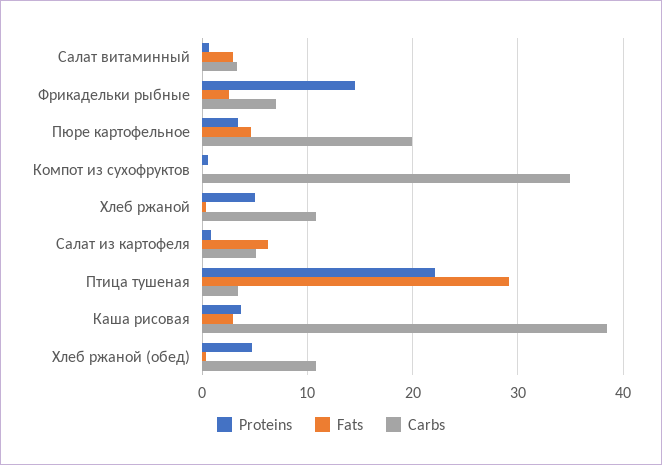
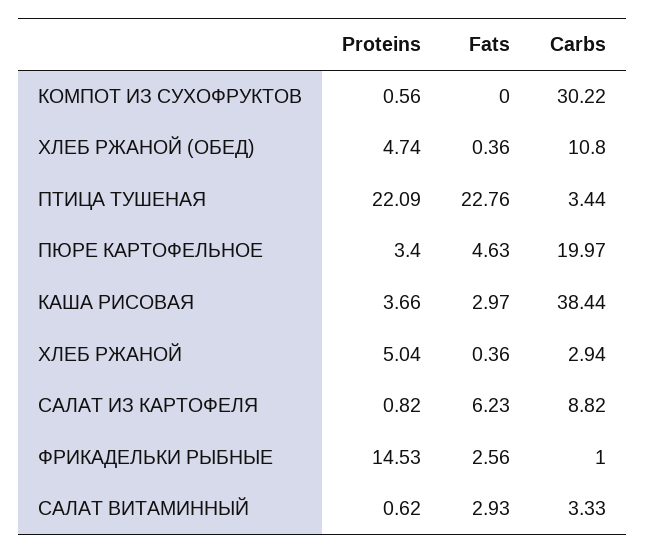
Carbs, Фрикадельки рыбные: 7 -> 1
Carbs, Компот из сухофруктов: 35 -> 30.22
Carbs, Хлеб ржаной: 11 -> 2.94
Carbs, Салат из картофеля: 5 -> 8.82
Fats, Птица тушеная: 29 -> 22.76

